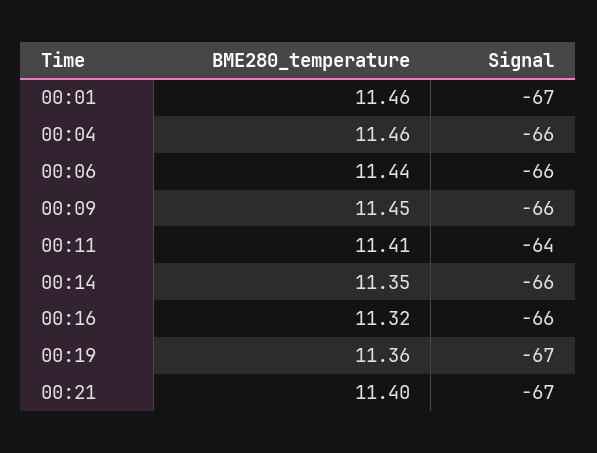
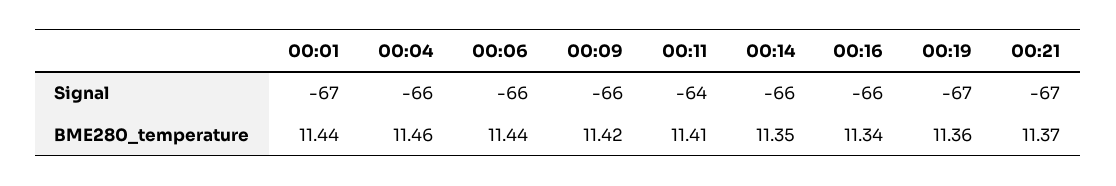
BME280_temperature, 00:01: 11.46 -> 11.44
BME280_temperature, 00:09: 11.45 -> 11.42
BME280_temperature, 00:16: 11.32 -> 11.34
BME280_temperature, 00:21: 11.4 -> 11.37

